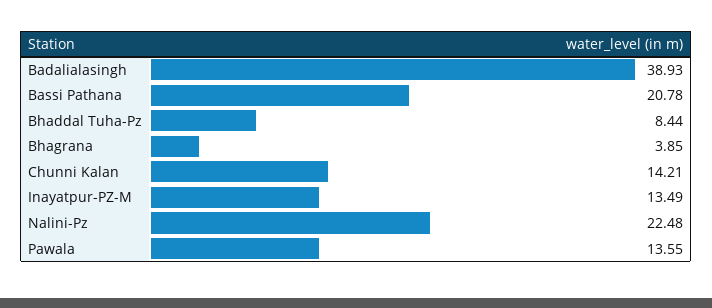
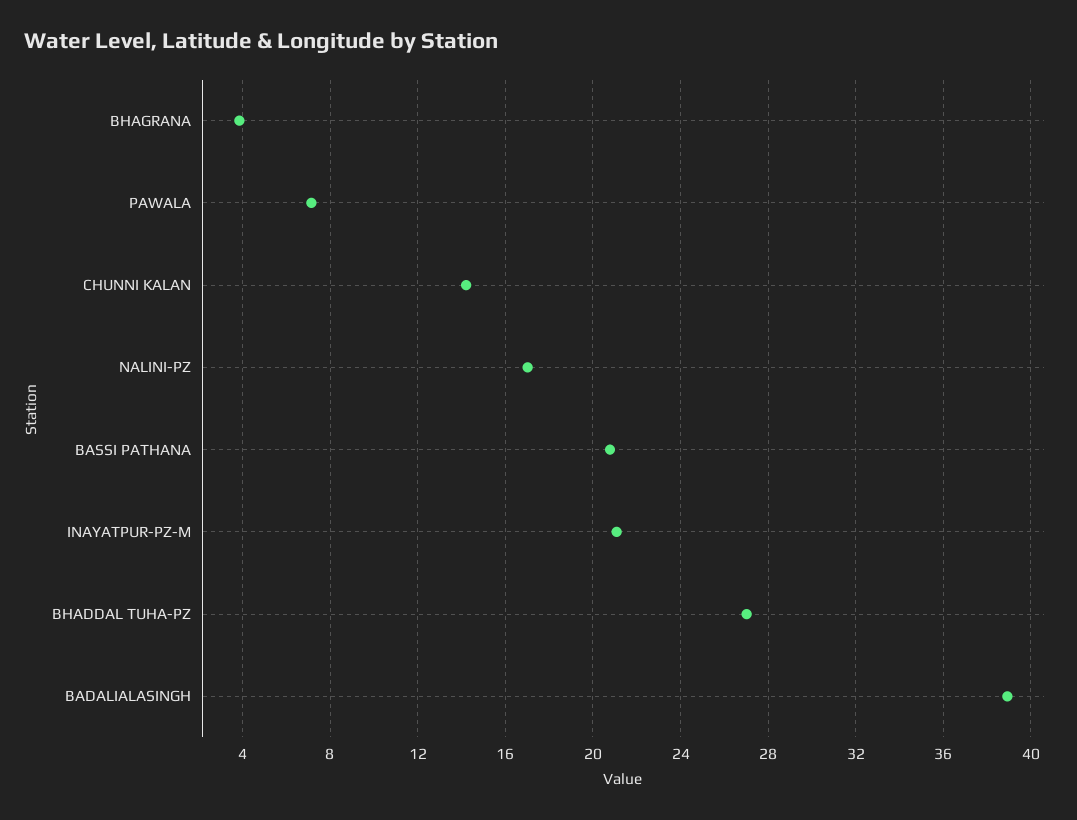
Bhaddal Tuha-Pz: 8.44 -> 27
Inayatpur-PZ-M: 13.49 -> 21
Nalini-Pz: 22.48 -> 17
Pawala: 13.55 -> 7

